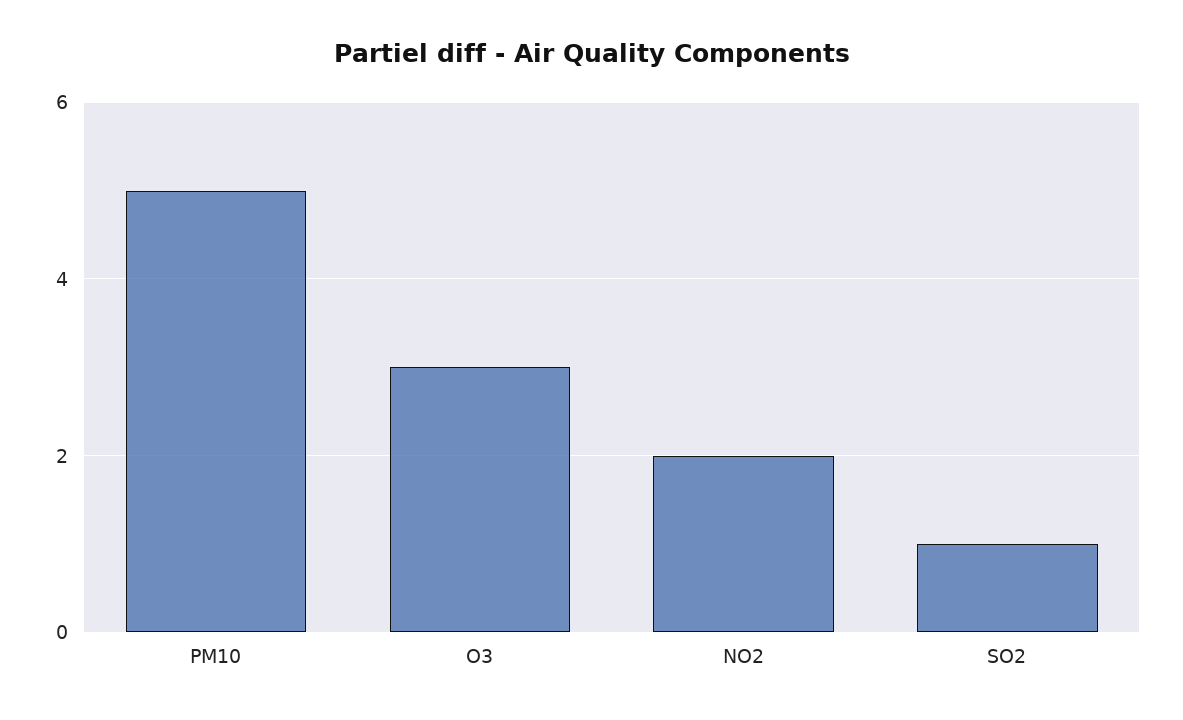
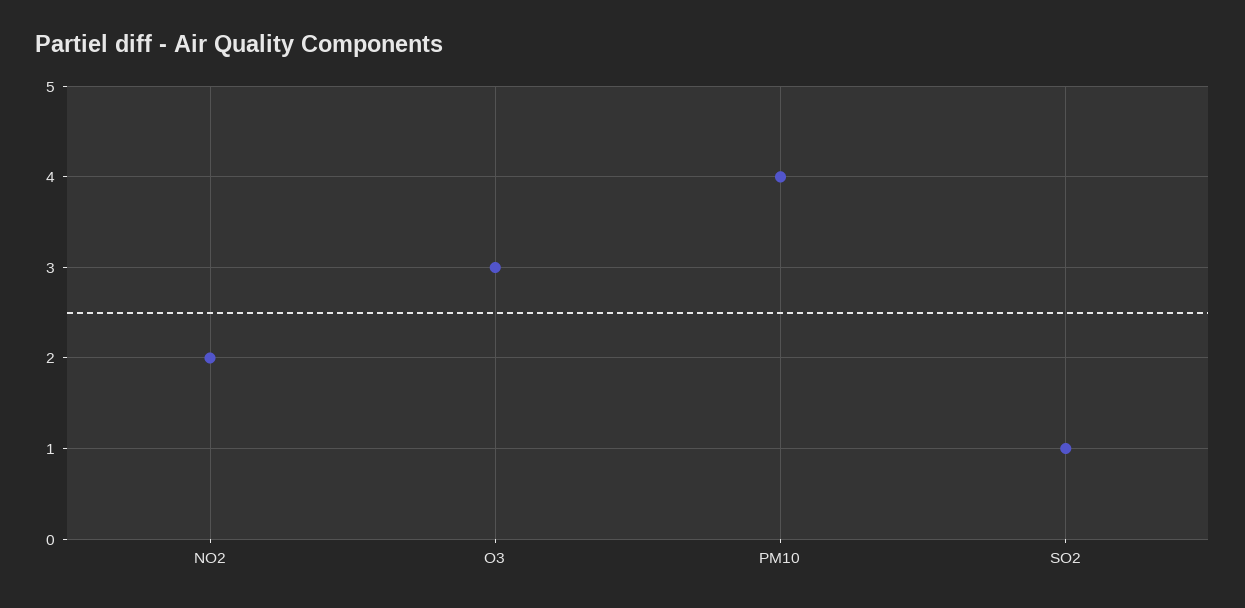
PM10: 5 -> 4

